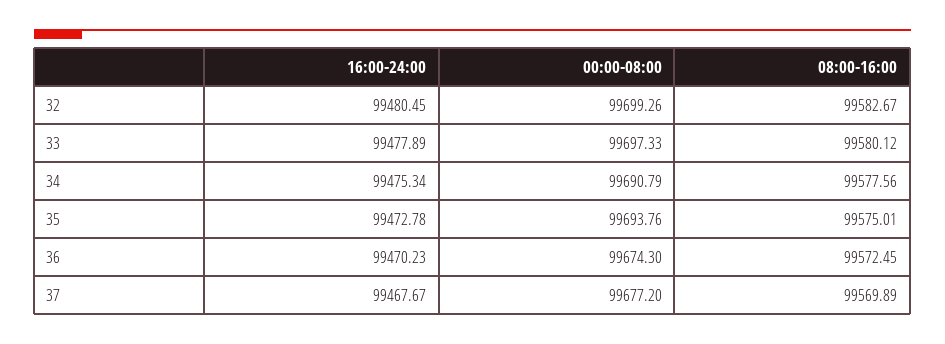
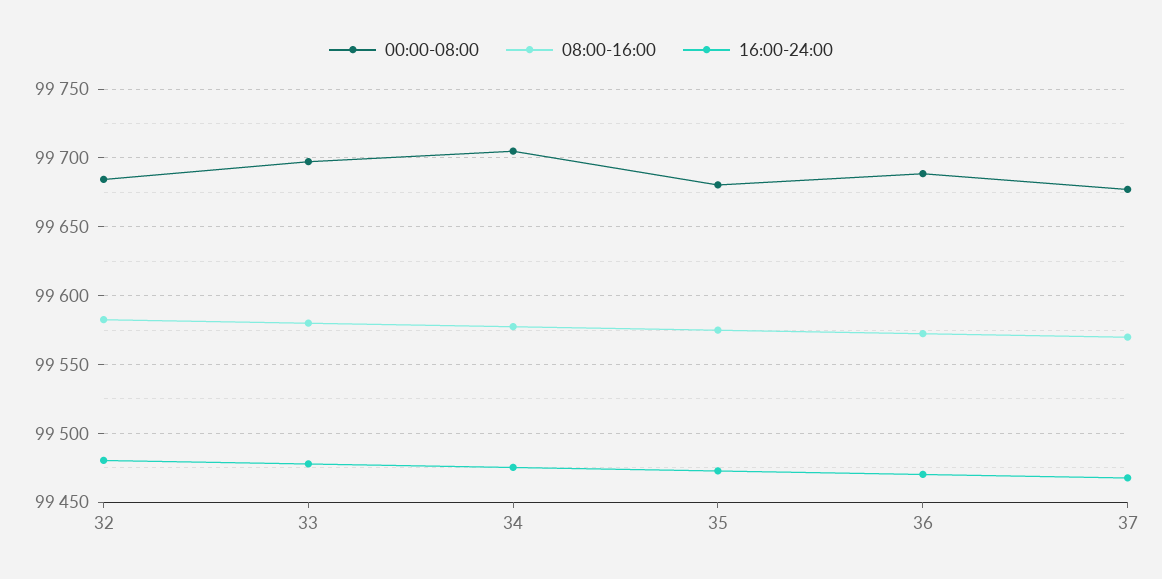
00:00-08:00, 32: 99699.26 -> 99685
00:00-08:00, 34: 99690.79 -> 99705
00:00-08:00, 35: 99693.76 -> 99680
00:00-08:00, 36: 99674.3 -> 99690

